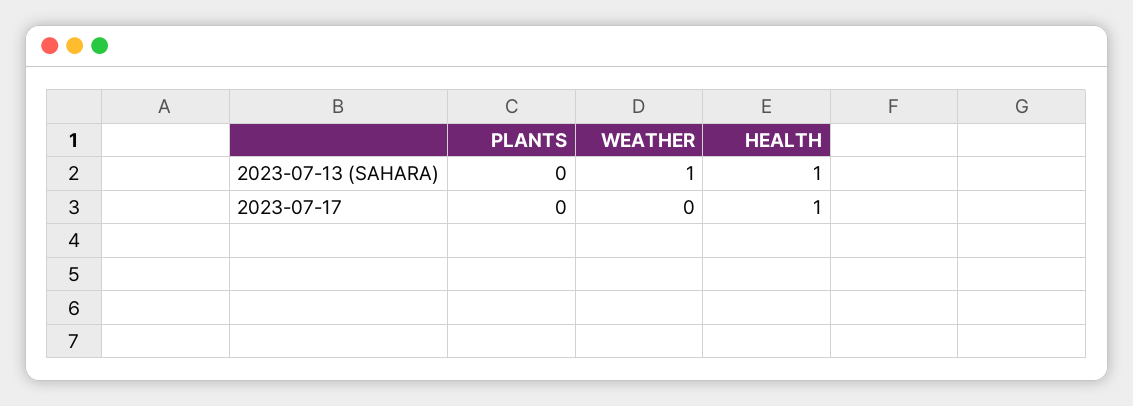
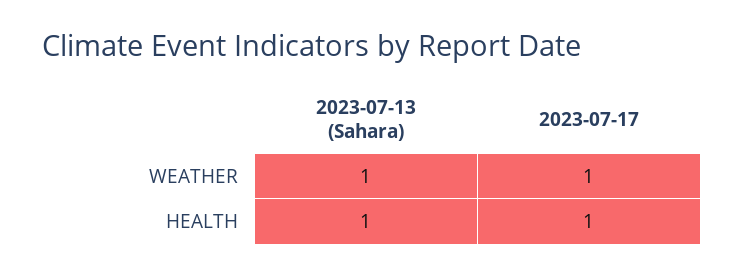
PLANTS, 2023-07-13 (SAHARA): 0 -> none
PLANTS, 2023-07-17: 0 -> none
WEATHER, 2023-07-17: 0 -> 1

